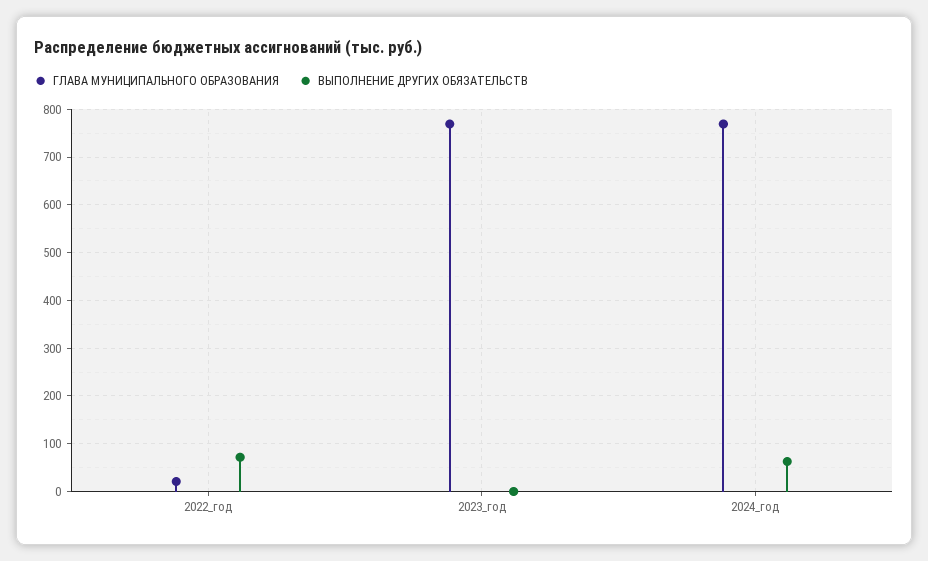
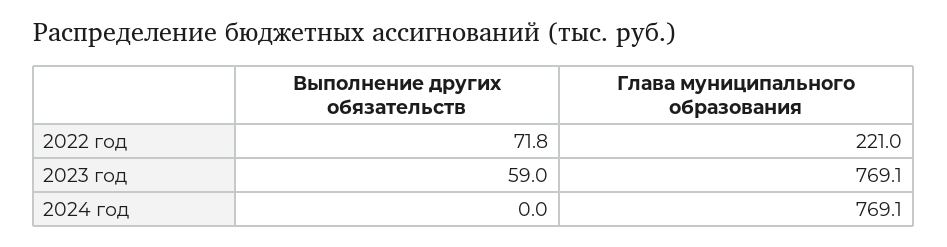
ГЛАВА МУНИЦИПАЛЬНОГО ОБРАЗОВАНИЯ, 2022_год: 20 -> 221
ВЫПОЛНЕНИЕ ДРУГИХ ОБЯЗАТЕЛЬСТВ, 2023_год: 0 -> 59
ВЫПОЛНЕНИЕ ДРУГИХ ОБЯЗАТЕЛЬСТВ, 2024_год: 60 -> 0

